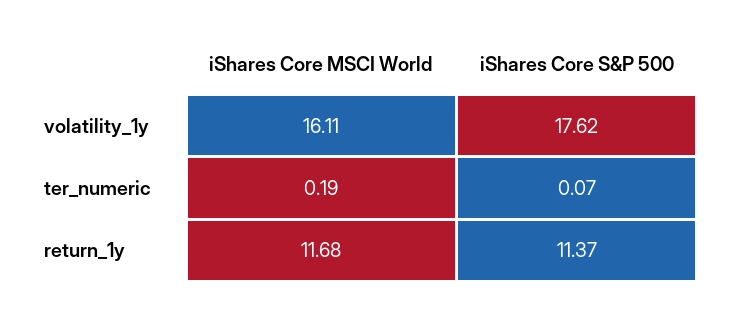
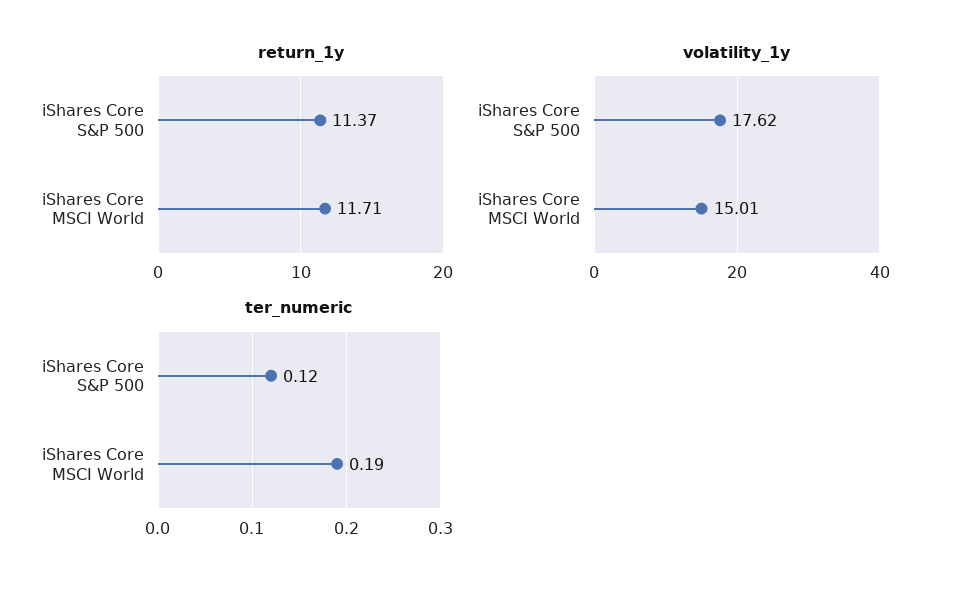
volatility_1y, iShares Core MSCI World: 16.11 -> 15.01
ter_numeric, iShares Core S&P 500: 0.07 -> 0.12
return_1y, iShares Core MSCI World: 11.68 -> 11.71

